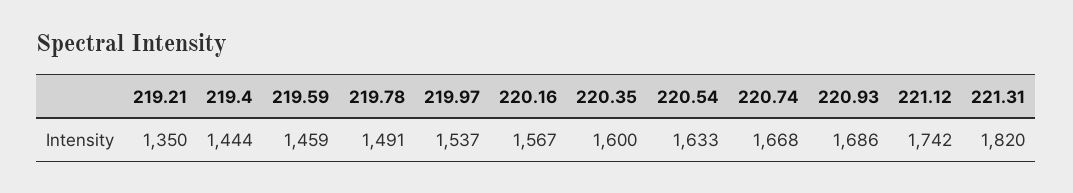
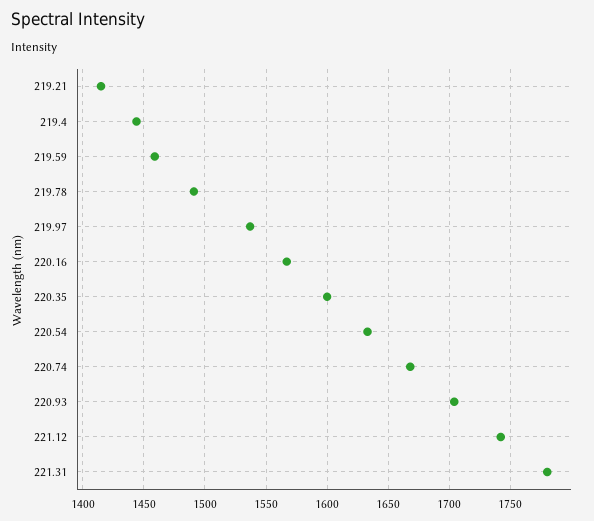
219.21: 1350 -> 1415
220.93: 1686 -> 1705
221.31: 1820 -> 1780

